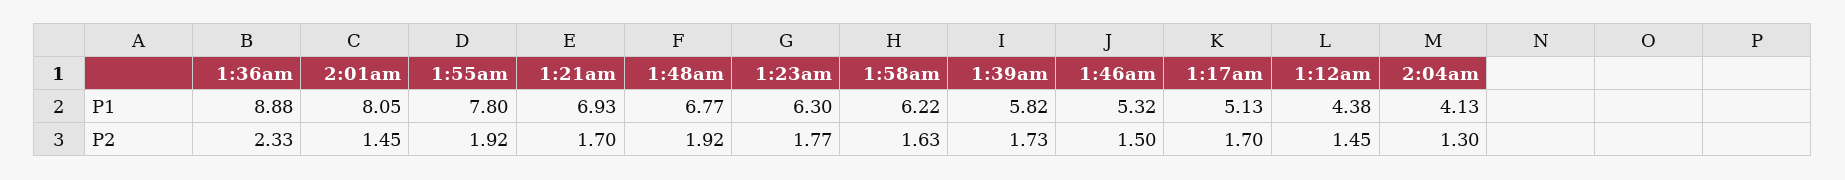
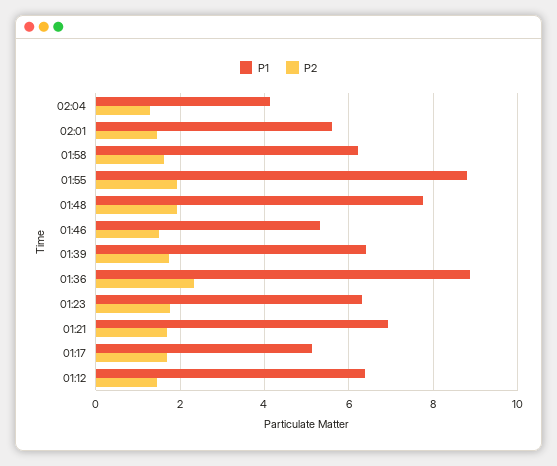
P1, 2:01am: 8.05 -> 5.6
P1, 1:55am: 7.8 -> 8.8
P1, 1:48am: 6.77 -> 7.8
P1, 1:39am: 5.82 -> 6.4
P1, 1:12am: 4.38 -> 6.4

